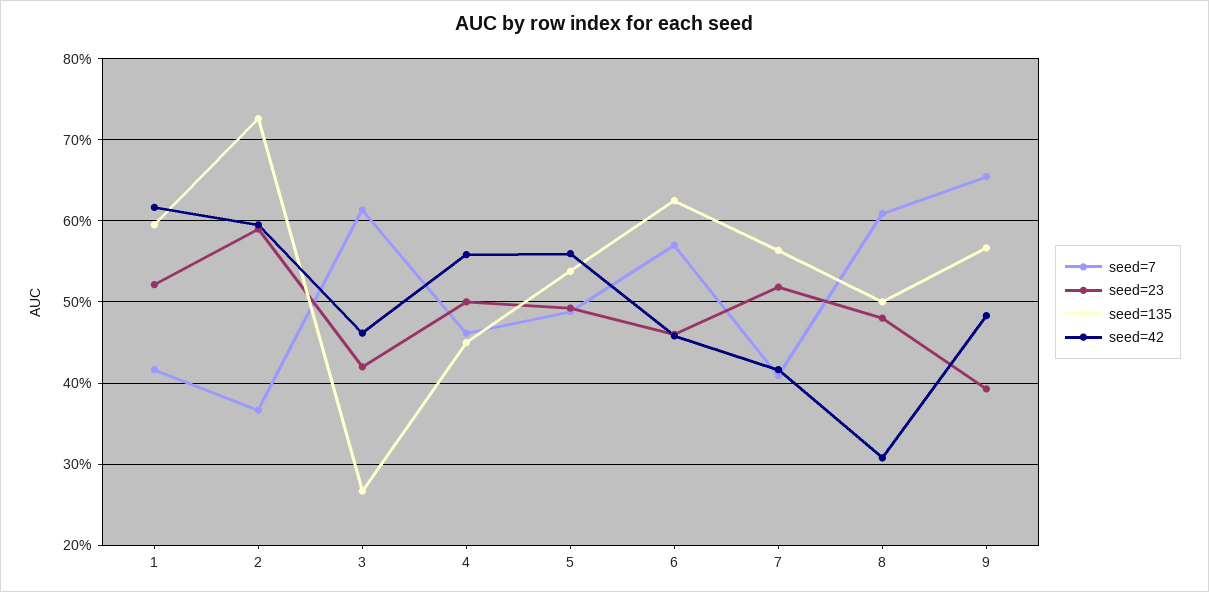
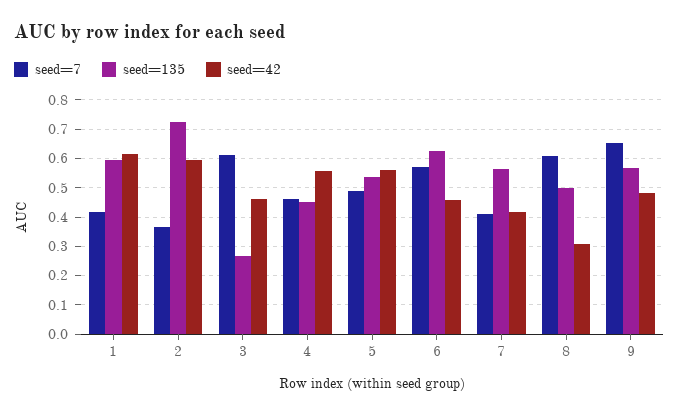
seed=23, 1: 0.52 -> none
seed=23, 2: 0.59 -> none
seed=23, 3: 0.42 -> none
seed=23, 4: 0.5 -> none
seed=23, 5: 0.49 -> none
seed=23, 6: 0.46 -> none
seed=23, 7: 0.52 -> none
seed=23, 8: 0.48 -> none
seed=23, 9: 0.39 -> none

